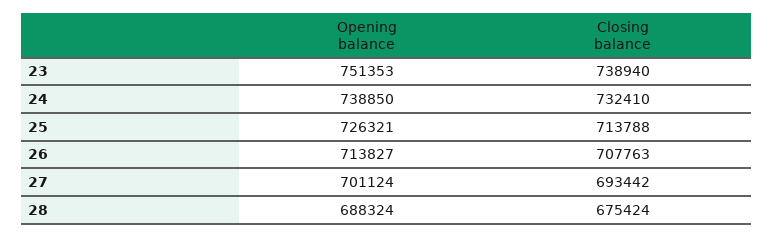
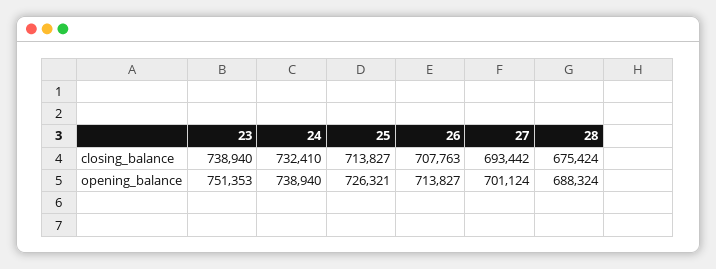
Opening balance, 24: 738850 -> 738940
Closing balance, 25: 713788 -> 713827

